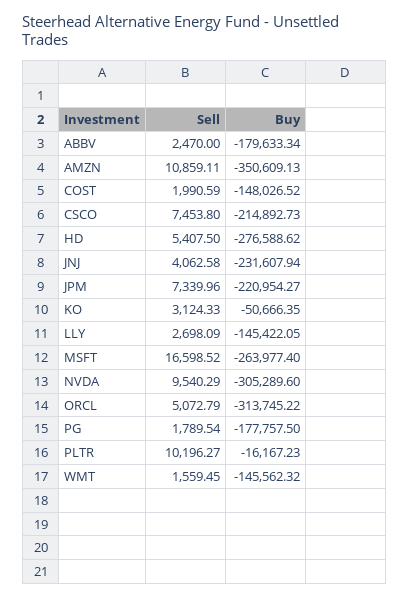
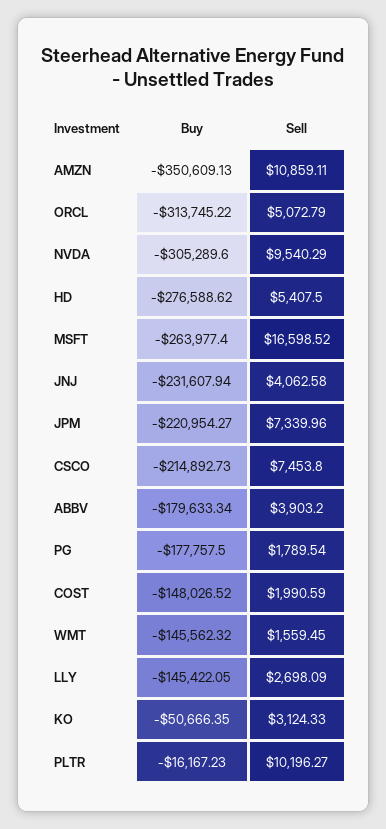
Sell, ABBV: 2470 -> 3903.2

